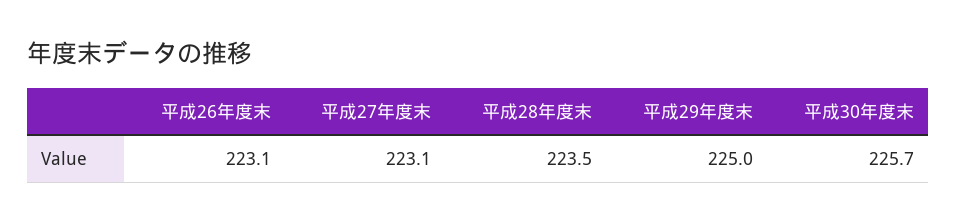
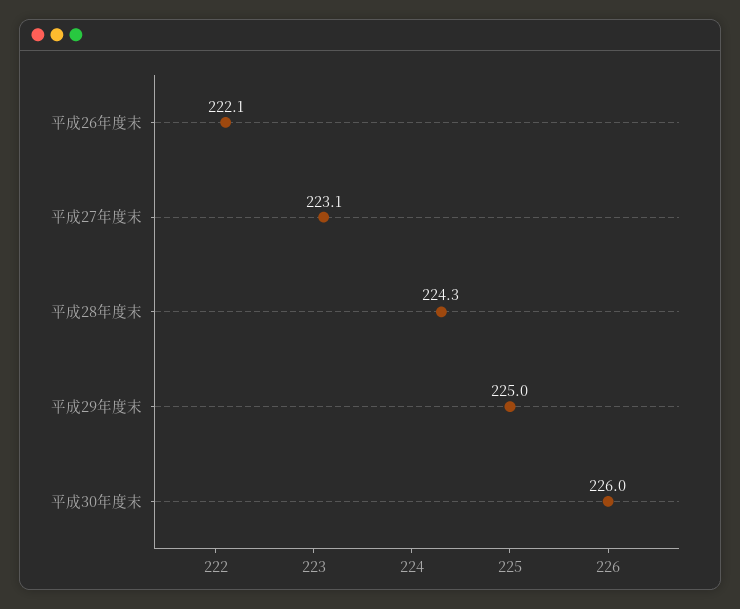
平成26年度末: 223.1 -> 222.1
平成28年度末: 223.5 -> 224.3
平成30年度末: 225.7 -> 226

